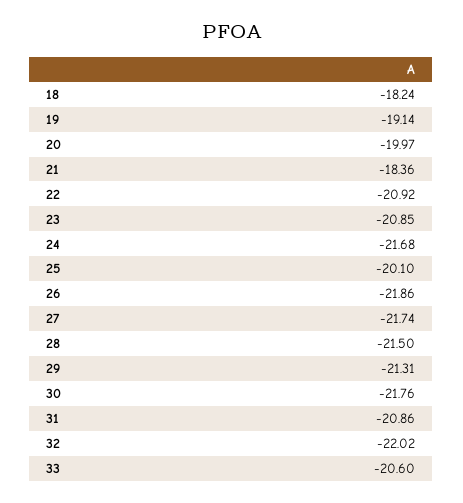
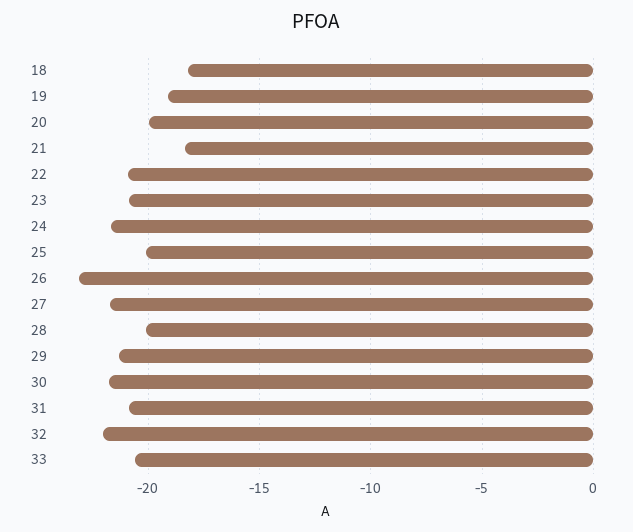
26: -21.86 -> -23
28: -21.5 -> -20

